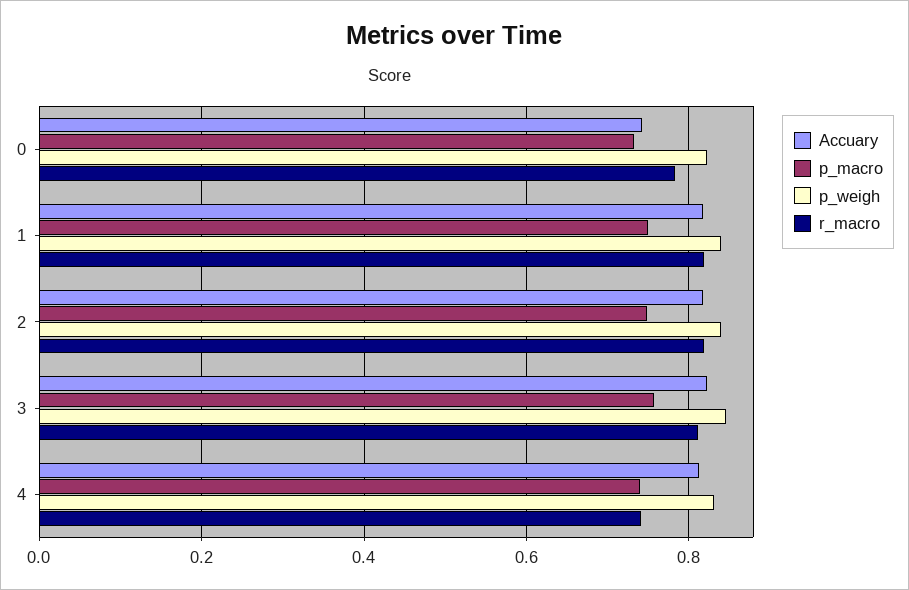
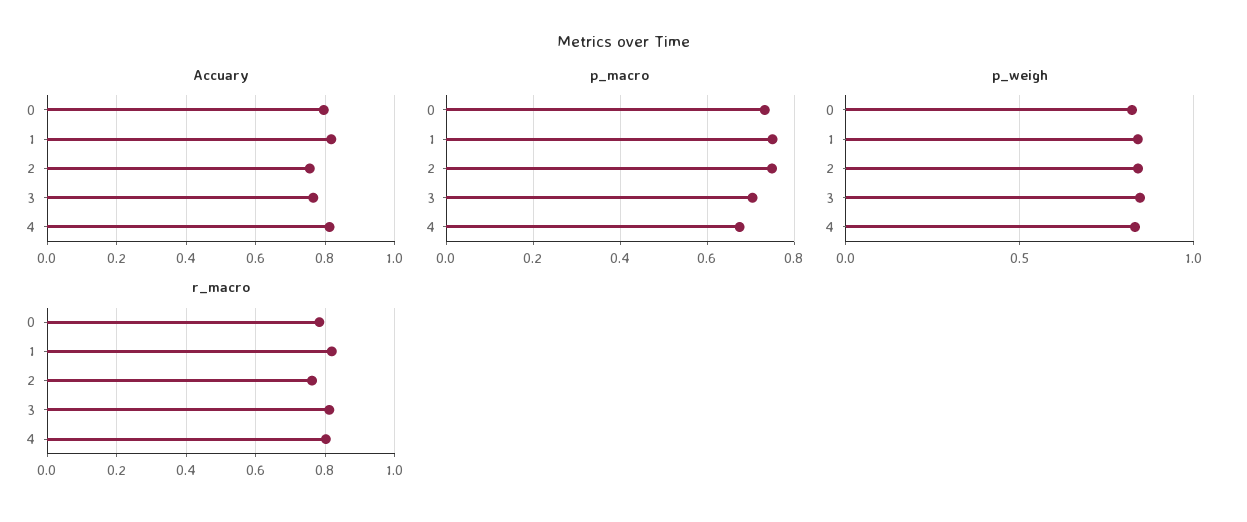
Accuary, 0: 0.74 -> 0.8
Accuary, 2: 0.82 -> 0.76
r_macro, 2: 0.82 -> 0.76
Accuary, 3: 0.82 -> 0.76
p_macro, 3: 0.76 -> 0.7
p_macro, 4: 0.74 -> 0.68
r_macro, 4: 0.74 -> 0.8

